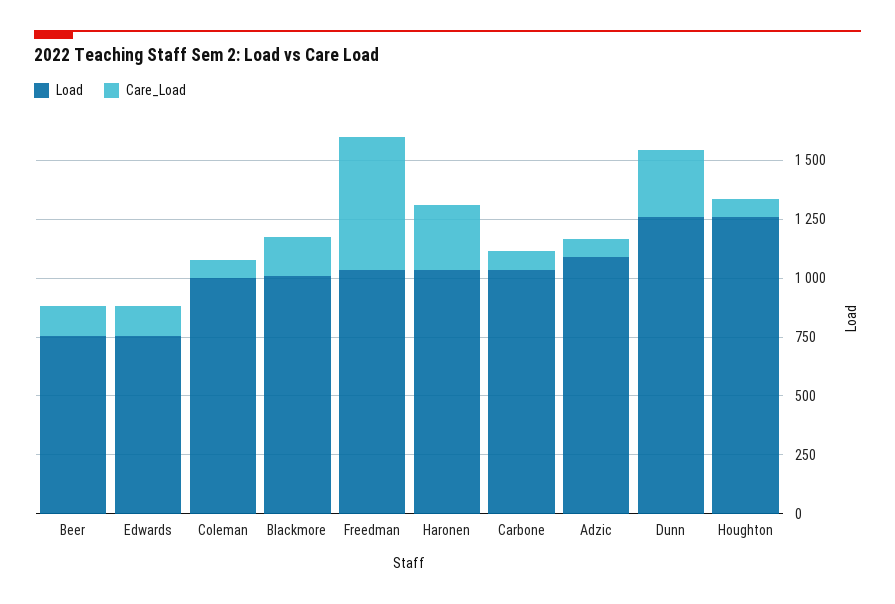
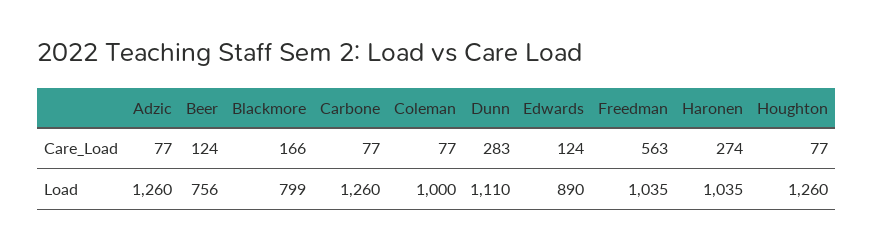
Load, Edwards: 750 -> 890
Load, Blackmore: 1000 -> 799
Load, Carbone: 1050 -> 1260
Load, Adzic: 1100 -> 1260
Load, Dunn: 1250 -> 1110

